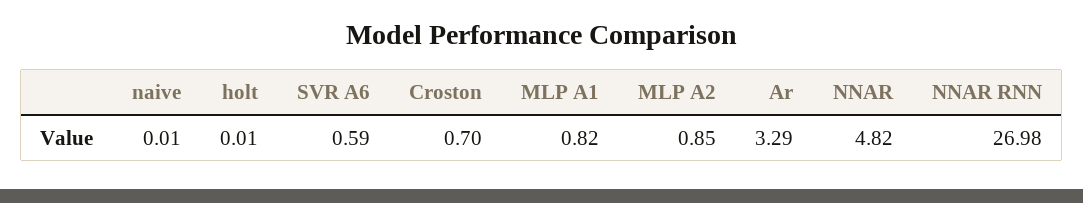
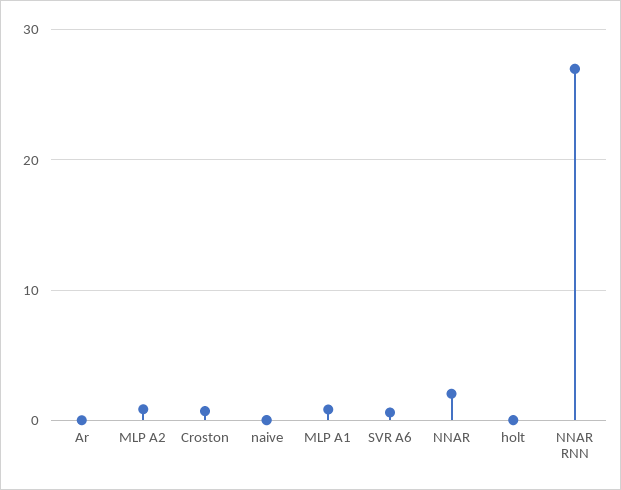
Ar: 3.29 -> 0
NNAR: 4.82 -> 2

